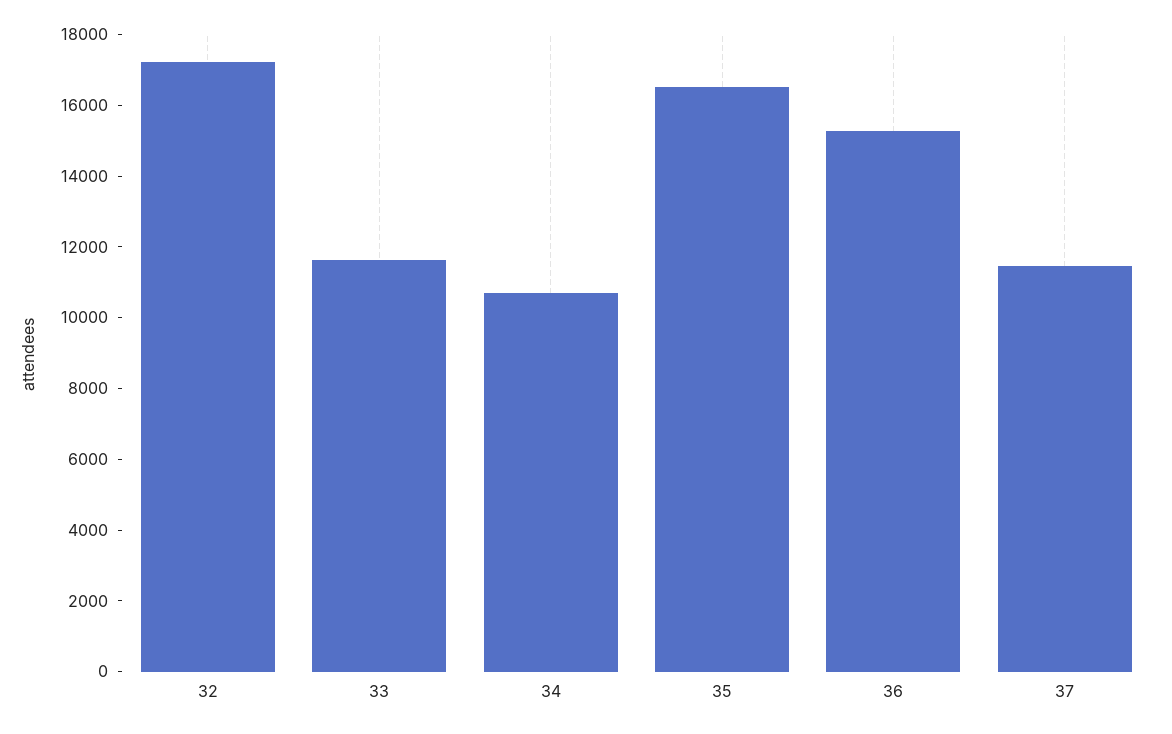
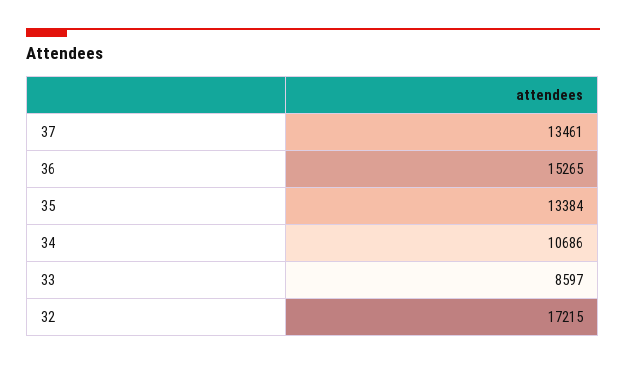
33: 11500 -> 8597
35: 16500 -> 13384
37: 11500 -> 13461

